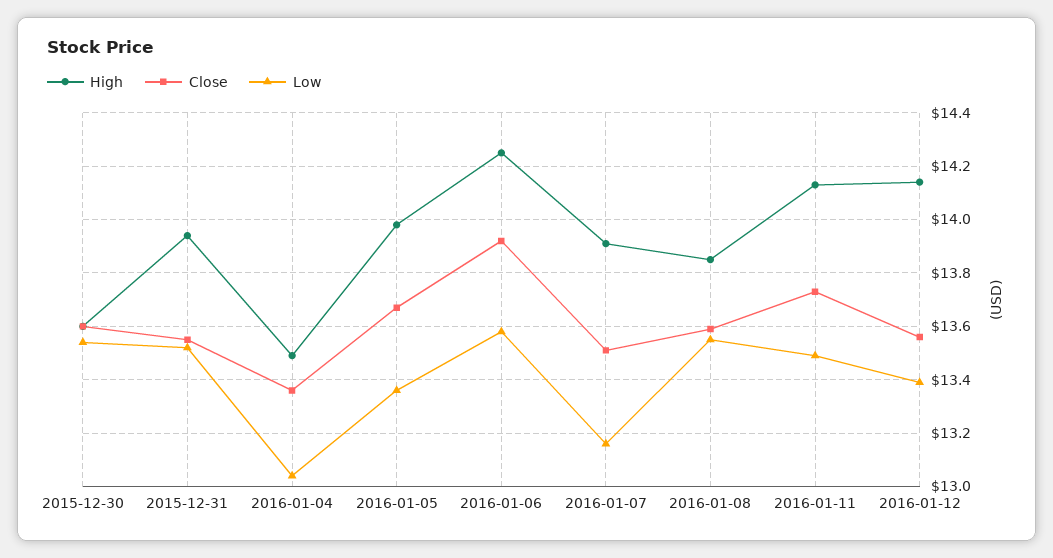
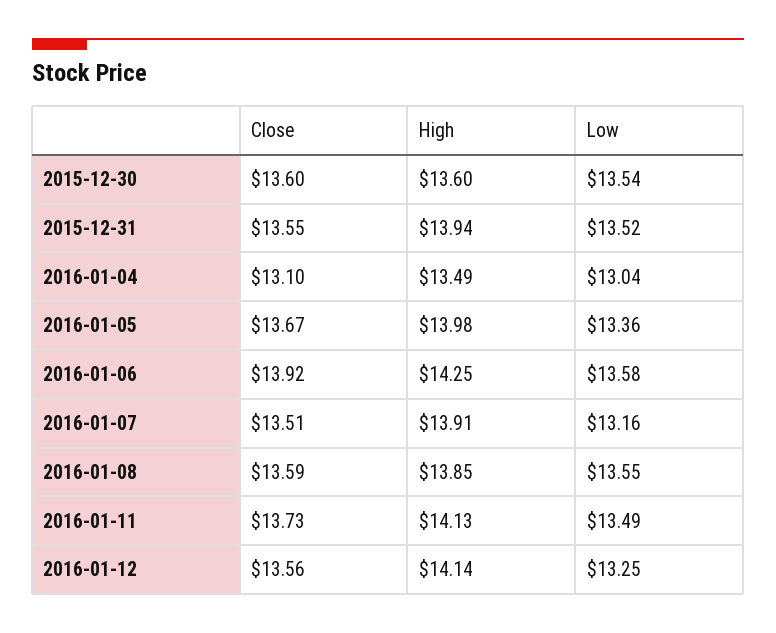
Close, 2016-01-04: 13.35 -> 13.1
Low, 2016-01-12: 13.4 -> 13.25

